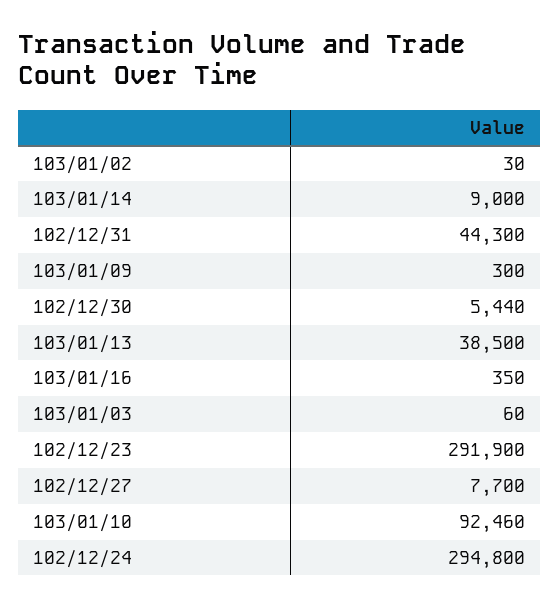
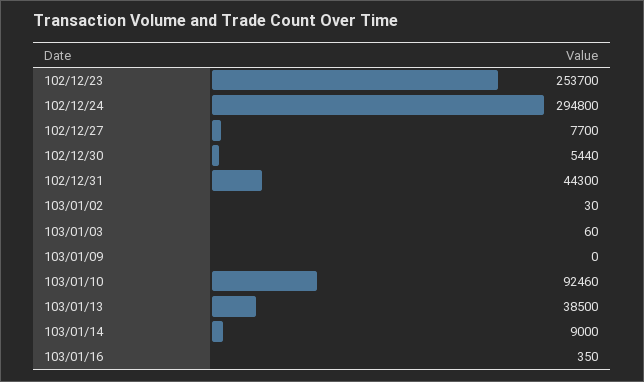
103/01/09: 300 -> 0
102/12/23: 291900 -> 253700

